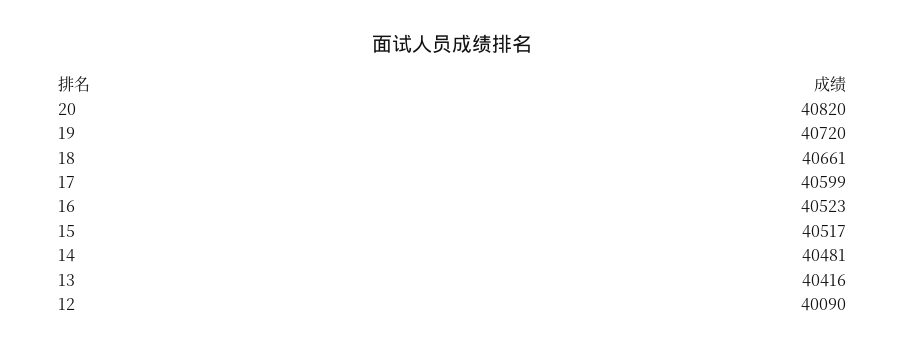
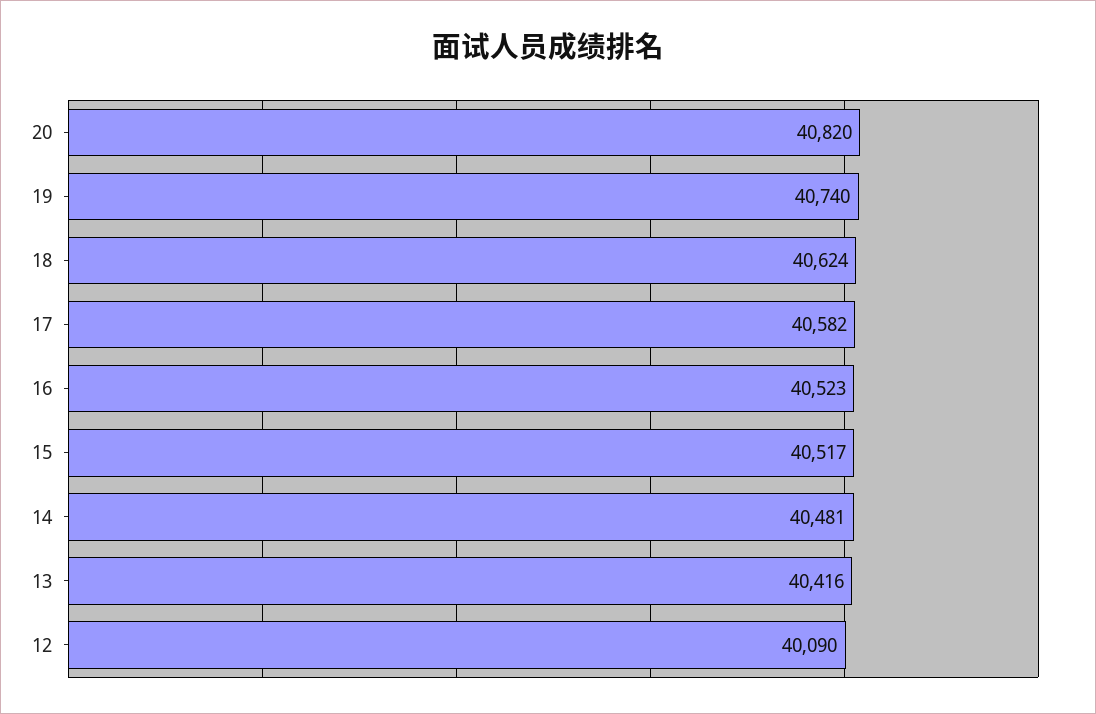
19: 40720 -> 40740
18: 40661 -> 40624
17: 40599 -> 40582

